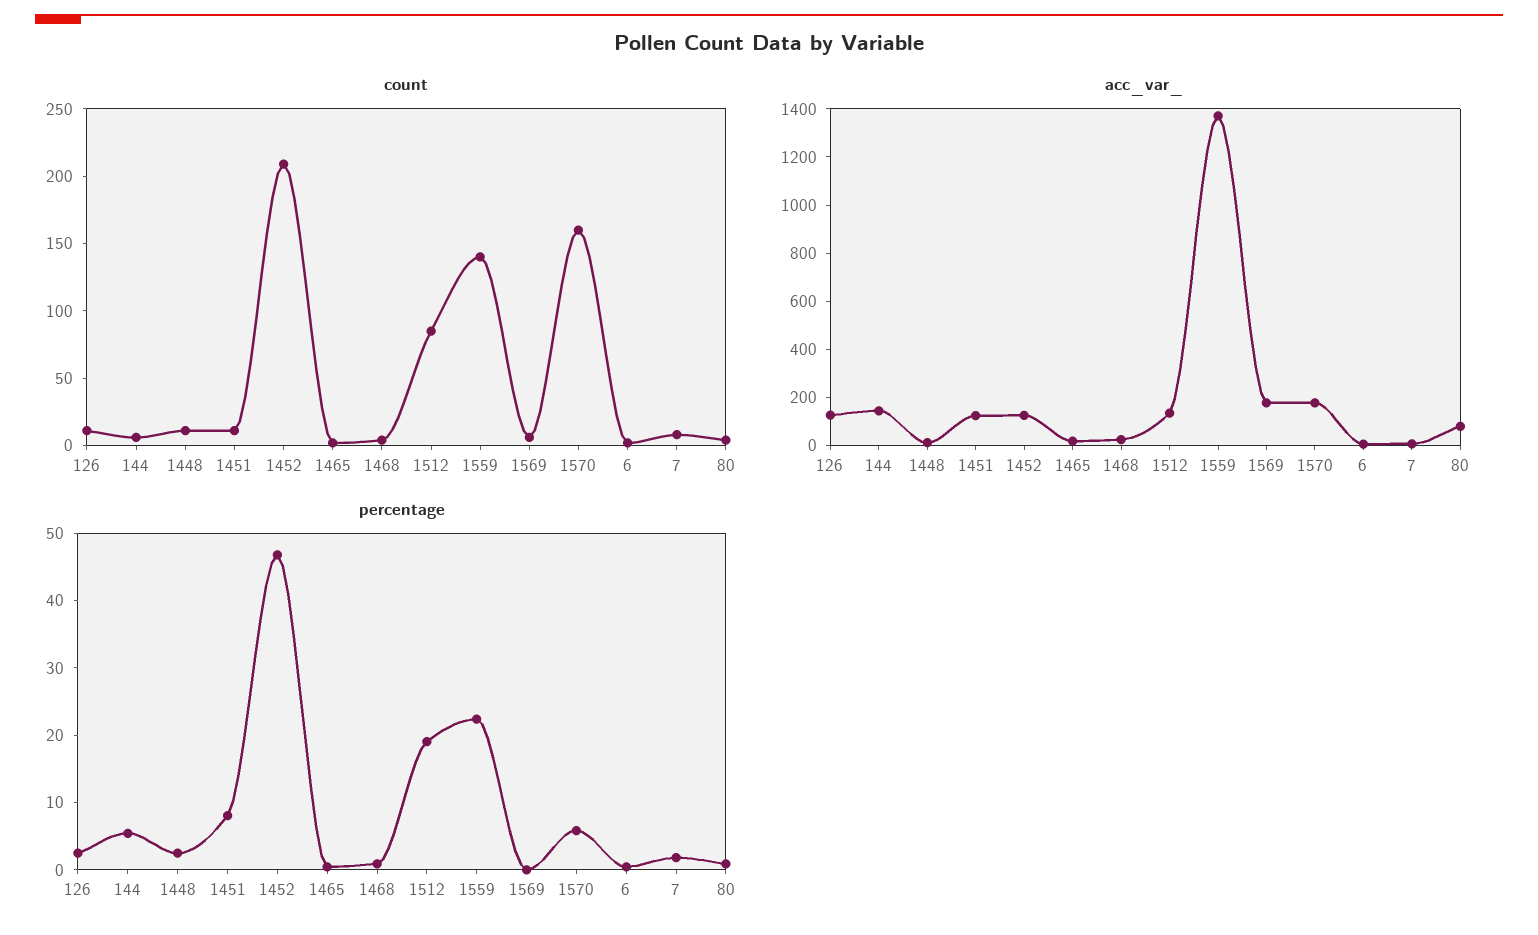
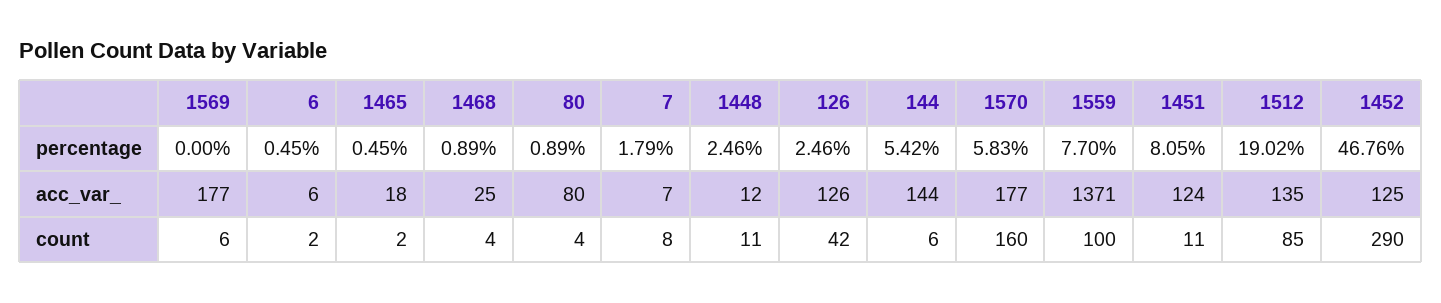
count, 126: 10 -> 42
count, 1452: 210 -> 290
count, 1559: 140 -> 100
percentage, 1559: 22 -> 7.7

